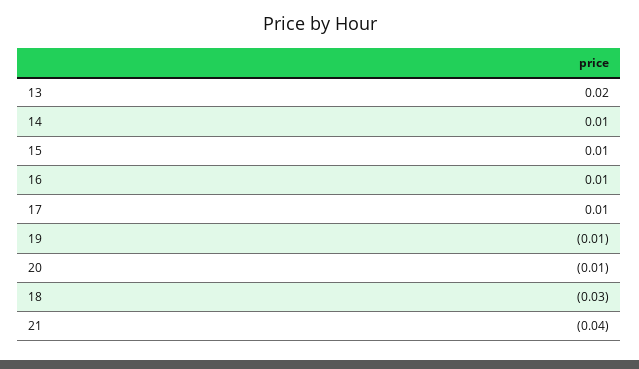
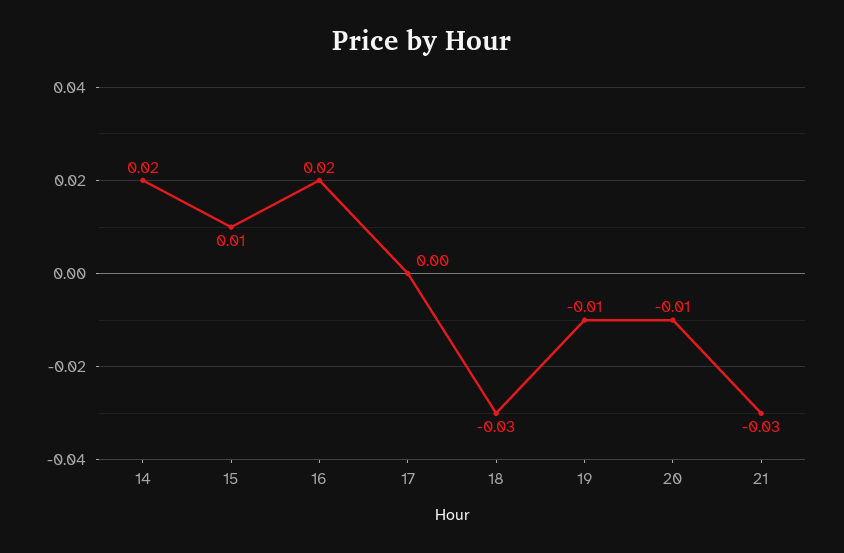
13: 0.02 -> none
14: 0.01 -> 0.02
16: 0.01 -> 0.02
17: 0.01 -> 0
21: -0.04 -> -0.03

